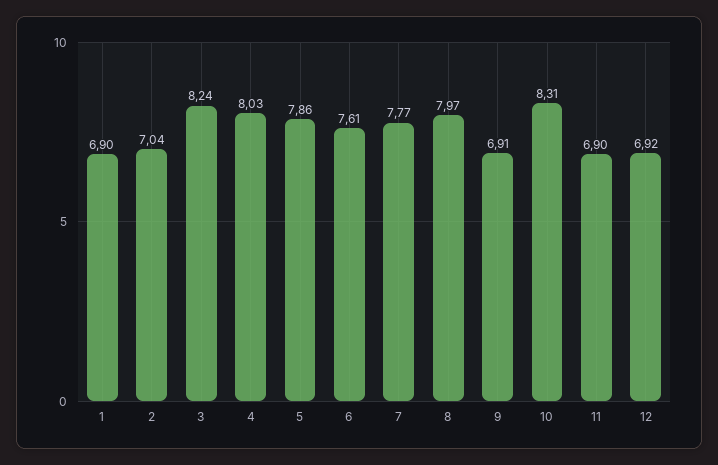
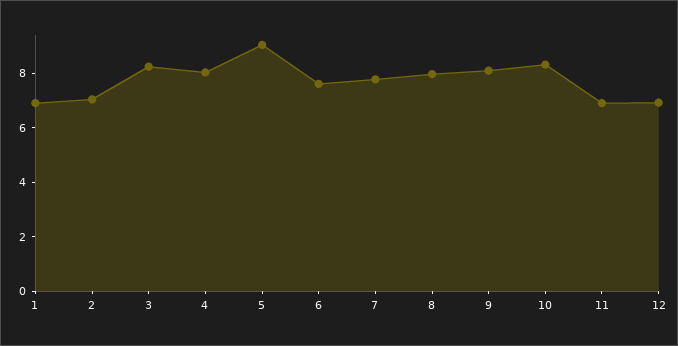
5: 7.86 -> 9
9: 6.91 -> 8

